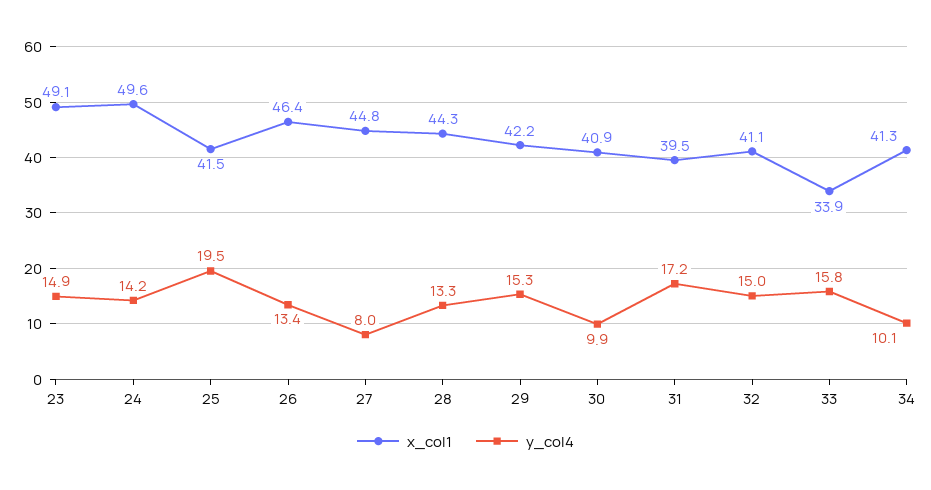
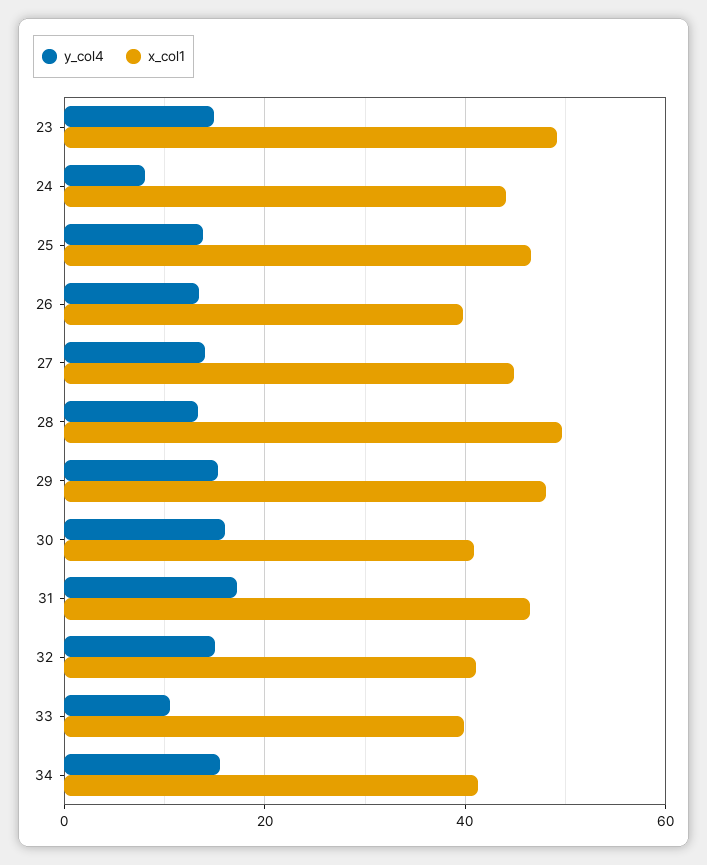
x_col1, 24: 49.6 -> 44
y_col4, 24: 14.2 -> 8
x_col1, 25: 41.5 -> 46
y_col4, 25: 19.5 -> 14
x_col1, 26: 46.4 -> 40
y_col4, 27: 8 -> 14
x_col1, 28: 44.3 -> 50
x_col1, 29: 42.2 -> 48
y_col4, 30: 9.9 -> 16
x_col1, 31: 39.5 -> 46
x_col1, 33: 33.9 -> 40
y_col4, 33: 15.8 -> 10
y_col4, 34: 10.1 -> 16

